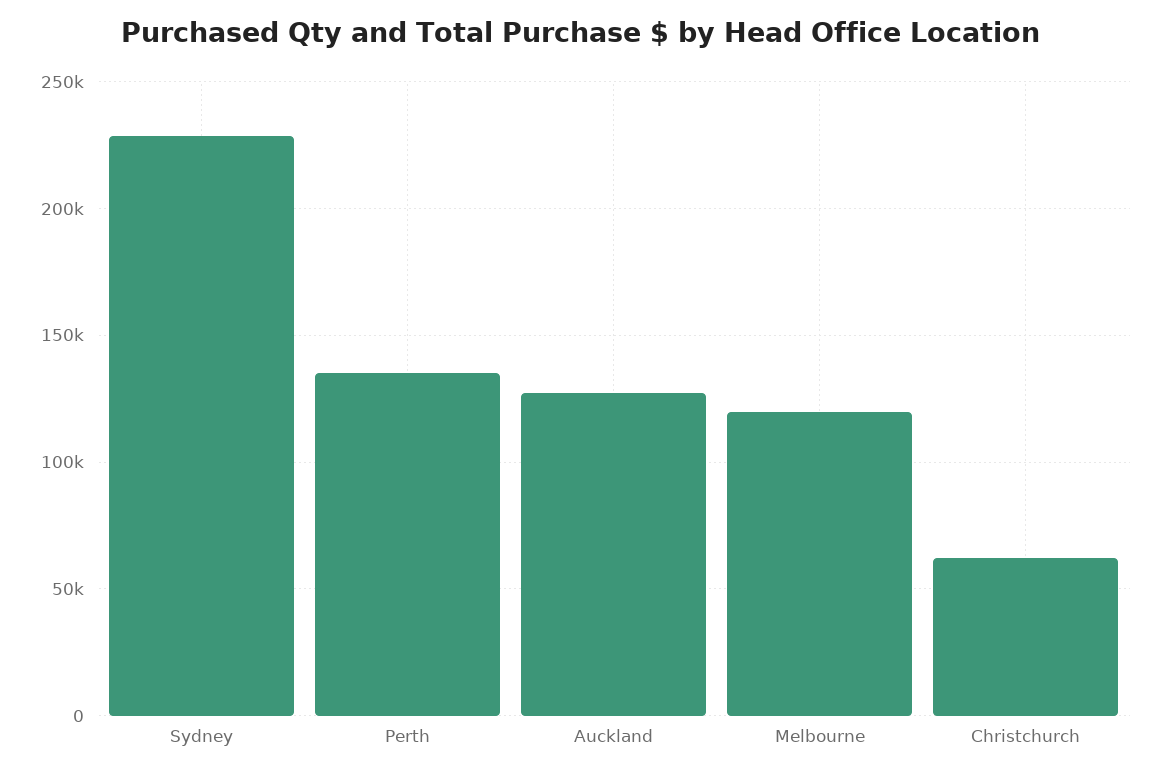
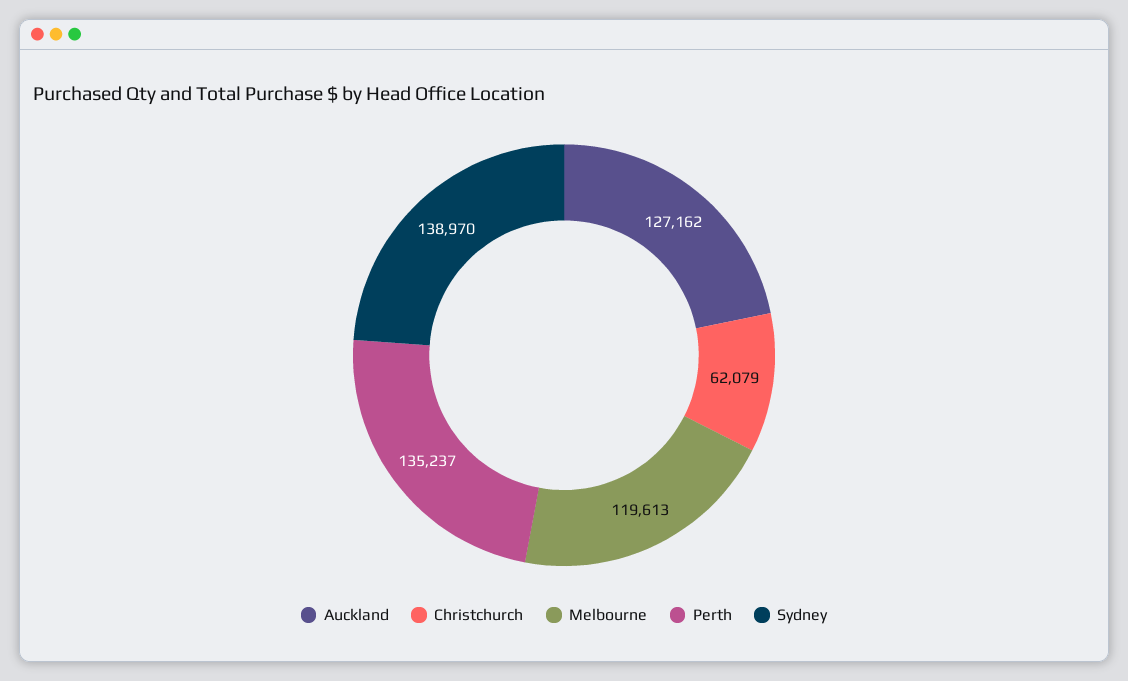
Sydney: 230000 -> 138970

